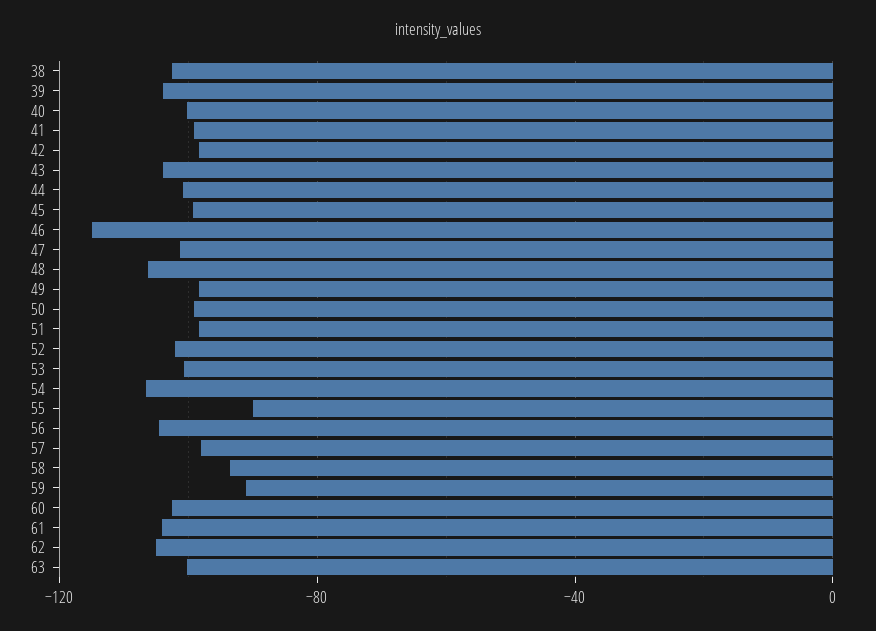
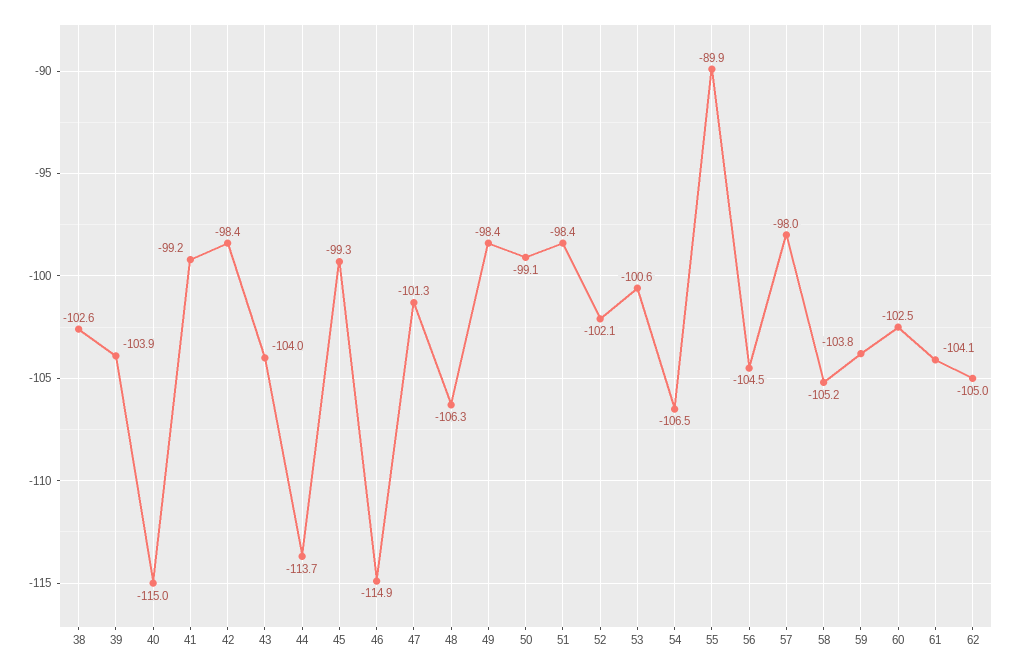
40: -100 -> -115
44: -100 -> -113.7
58: -95 -> -105.2
59: -90 -> -103.8
63: -100 -> none

